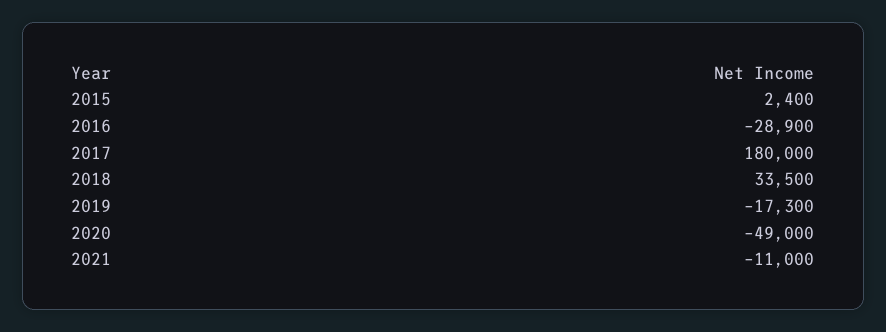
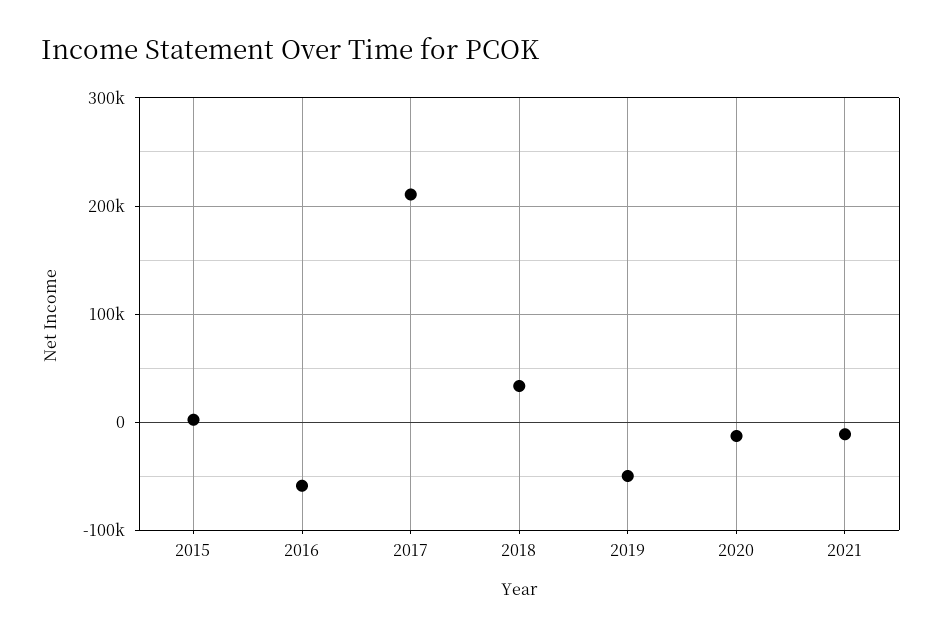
2016: -28900 -> -60000
2017: 180000 -> 210000
2019: -17300 -> -50000
2020: -49000 -> -10000

